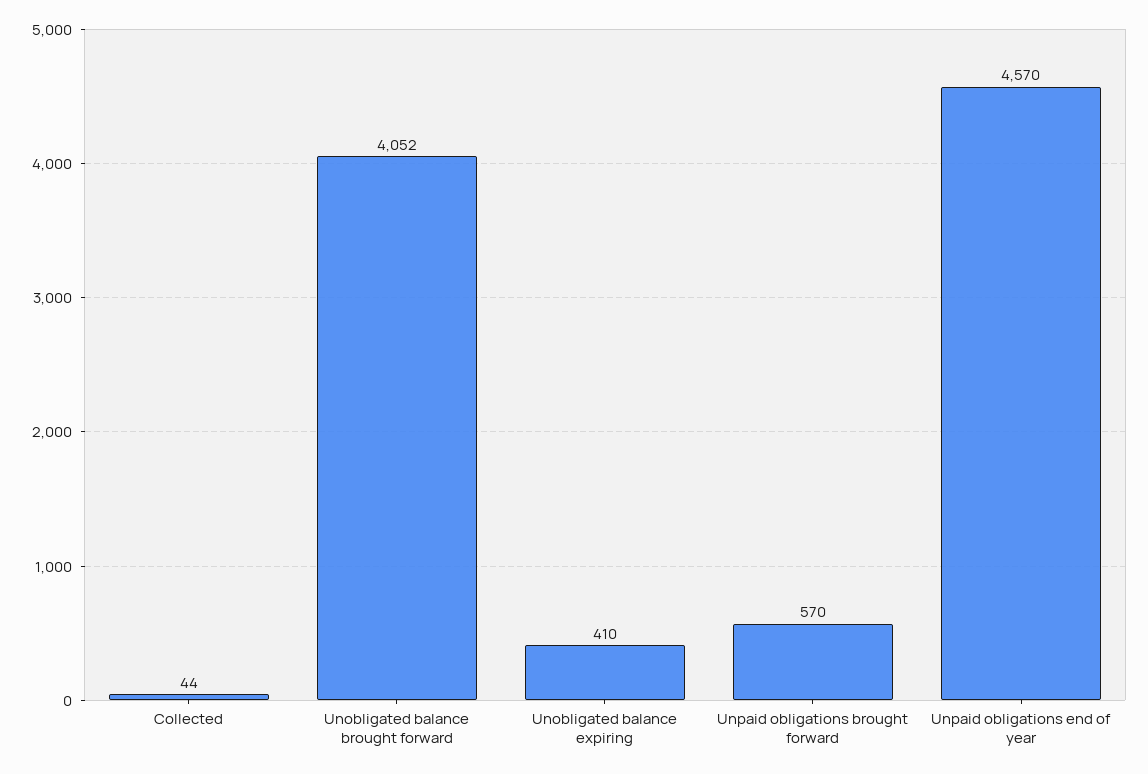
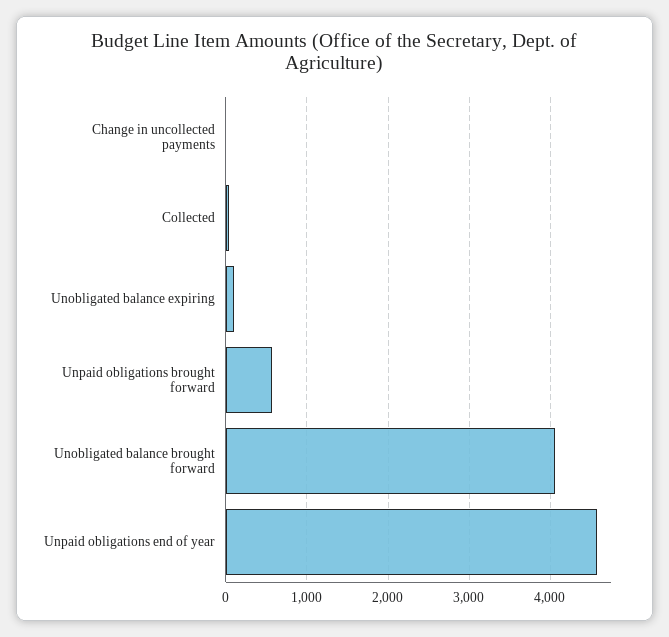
Unobligated balance expiring: 410 -> 100
Change in uncollected payments: none -> 0

